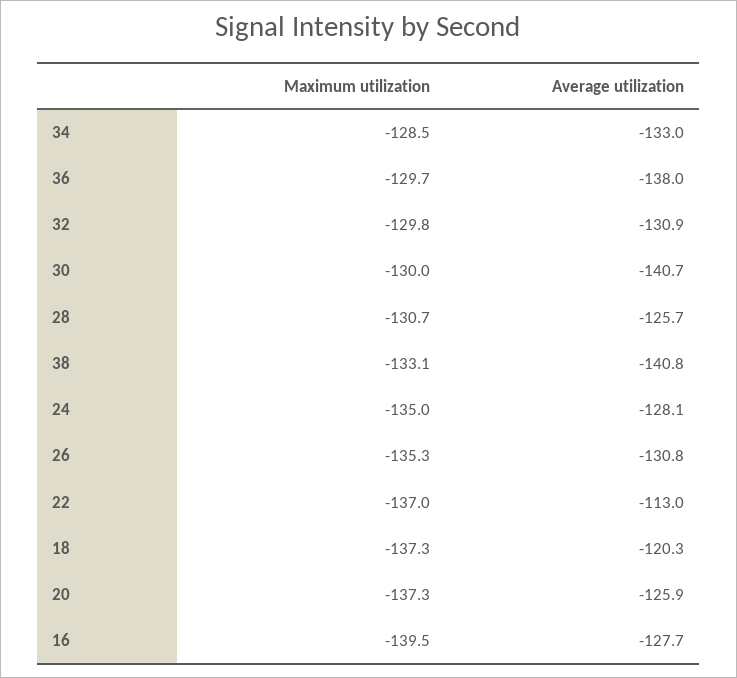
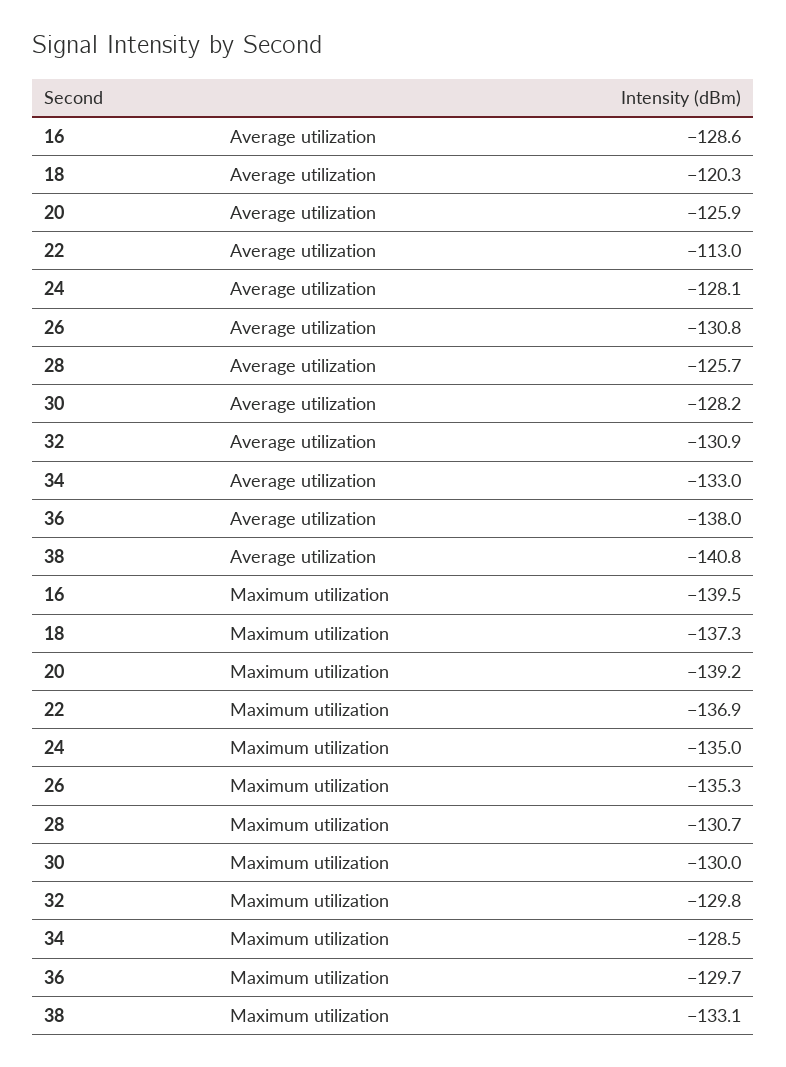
Average utilization, 30: -140.7 -> -128.2
Maximum utilization, 22: -137 -> -136.9
Maximum utilization, 20: -137.3 -> -139.2
Average utilization, 16: -127.7 -> -128.6

